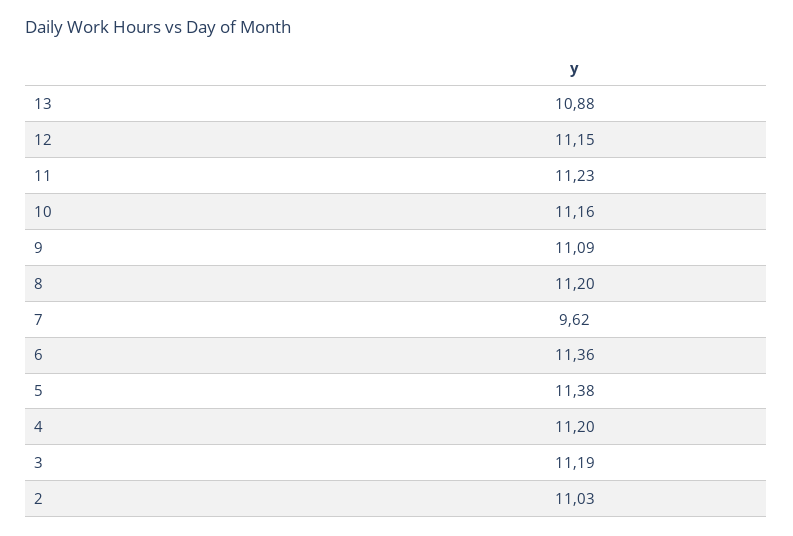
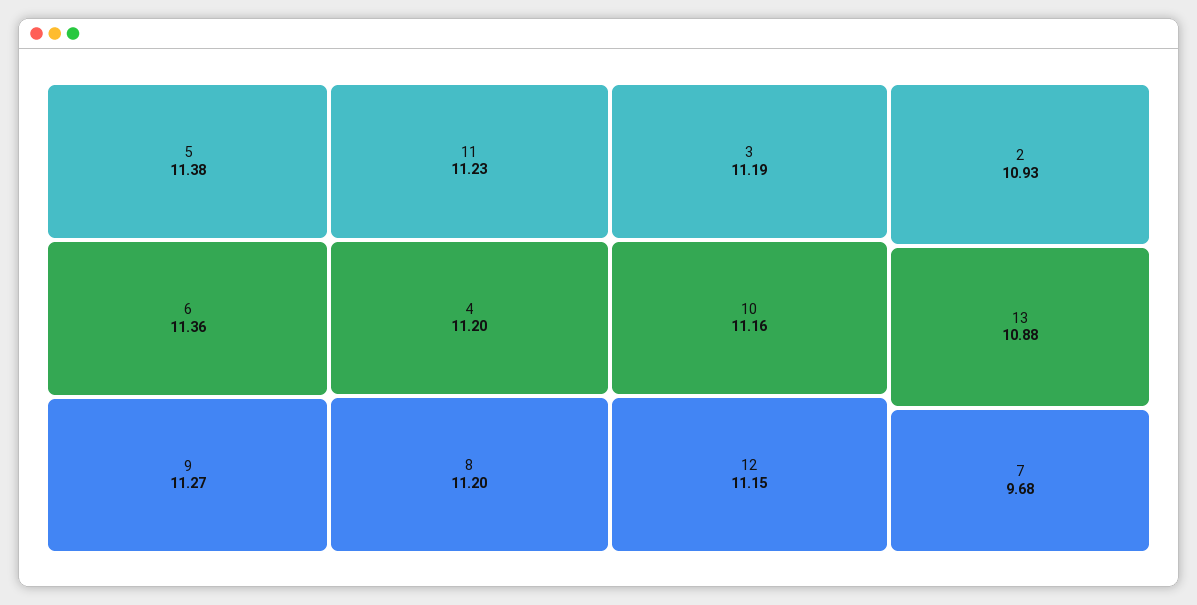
9: 11.09 -> 11.27
7: 9.62 -> 9.68
2: 11.03 -> 10.93

